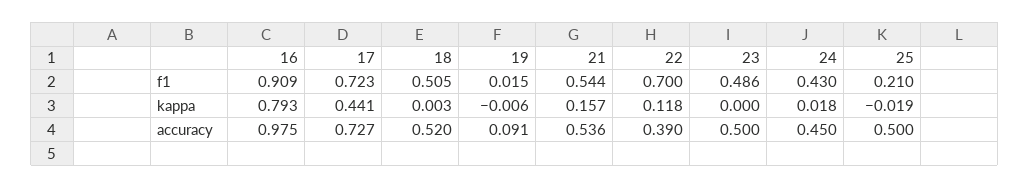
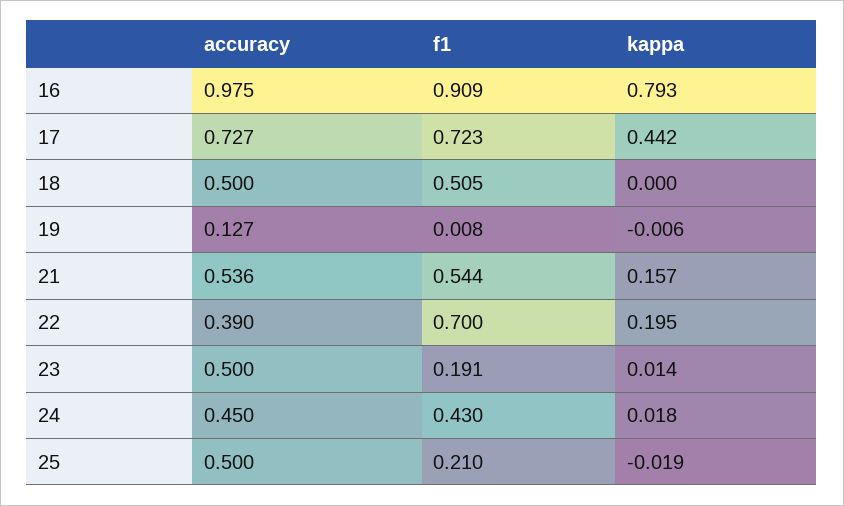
19, f1: 0.015 -> 0.008
23, f1: 0.486 -> 0.191
17, kappa: 0.441 -> 0.442
18, kappa: 0.003 -> 0
22, kappa: 0.118 -> 0.195
23, kappa: 0 -> 0.014
18, accuracy: 0.52 -> 0.5
19, accuracy: 0.091 -> 0.127

